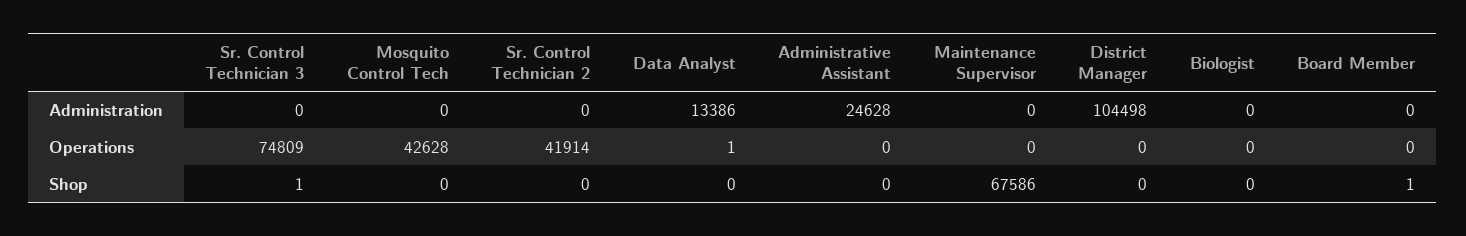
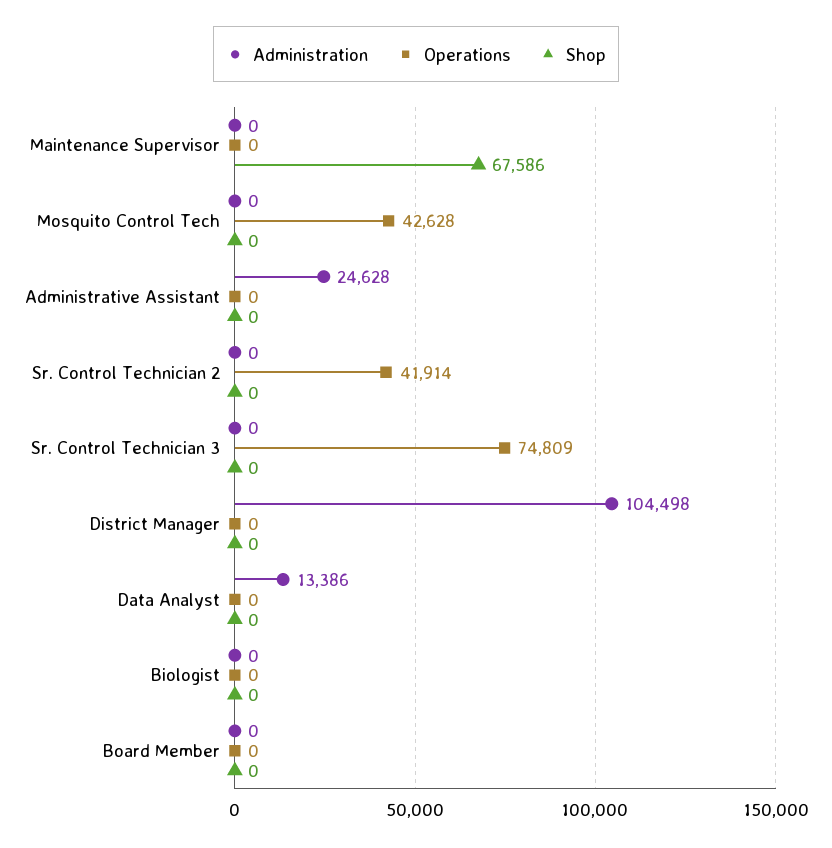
Operations, Data Analyst: 1 -> 0
Shop, Sr. Control Technician 3: 1 -> 0
Shop, Board Member: 1 -> 0

